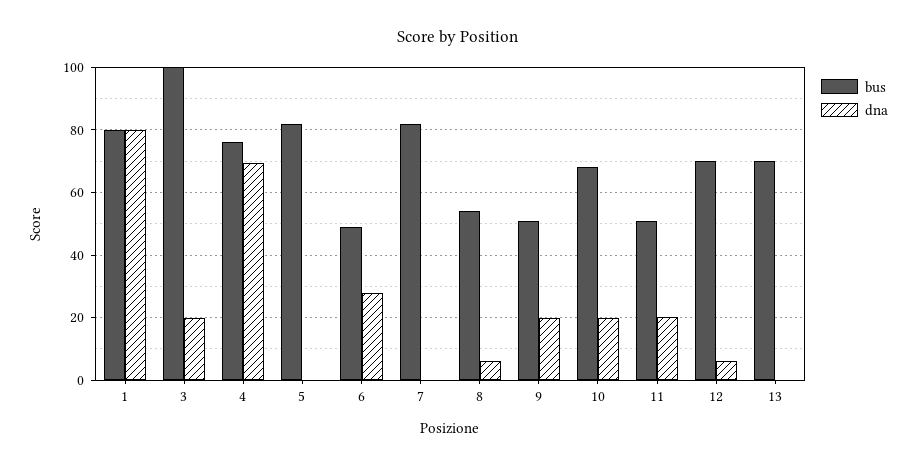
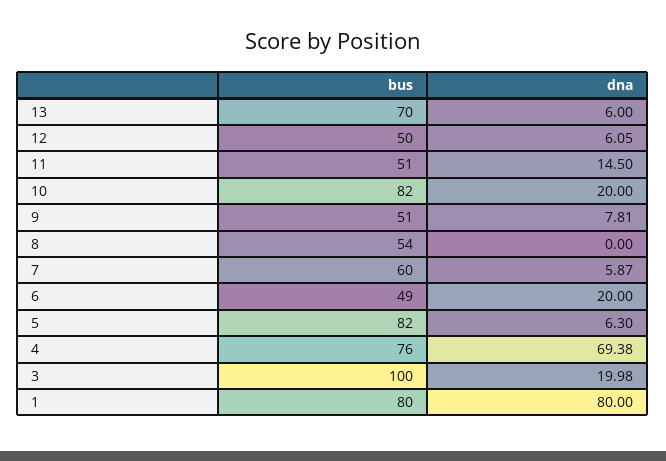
dna, 5: 0 -> 6.3
dna, 6: 28 -> 20
bus, 7: 82 -> 60
dna, 7: 0 -> 5.87
dna, 8: 6 -> 0
dna, 9: 20 -> 7.81
bus, 10: 68 -> 82
dna, 11: 20 -> 14.5
bus, 12: 70 -> 50
dna, 13: 0 -> 6

